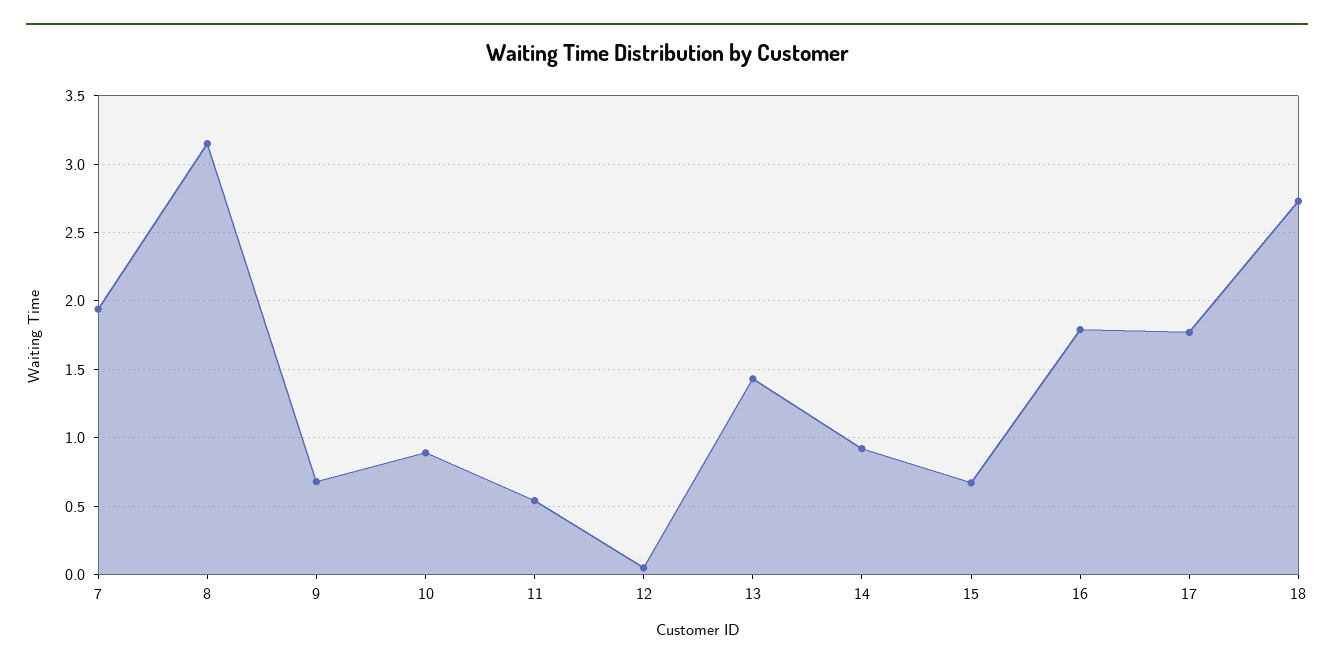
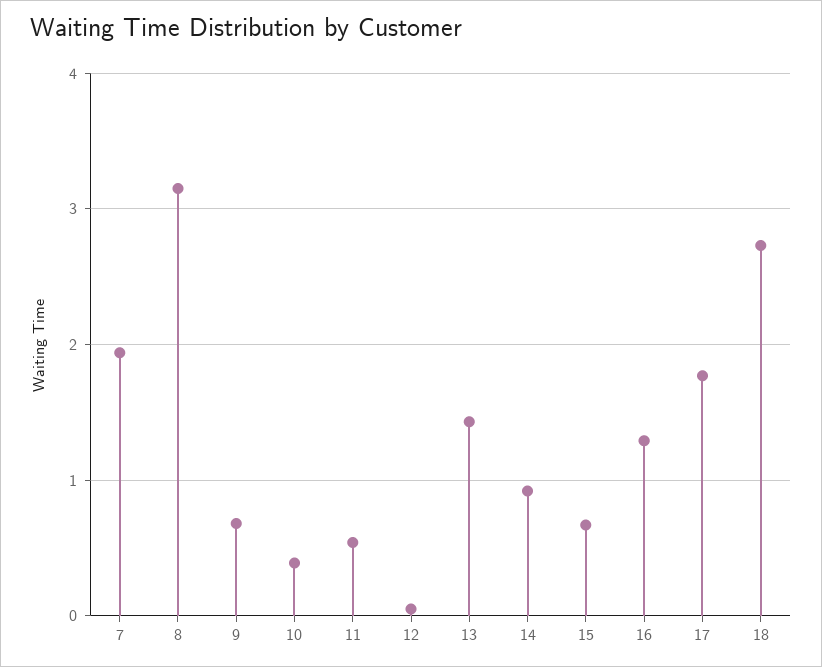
10: 0.9 -> 0.4
16: 1.8 -> 1.3

